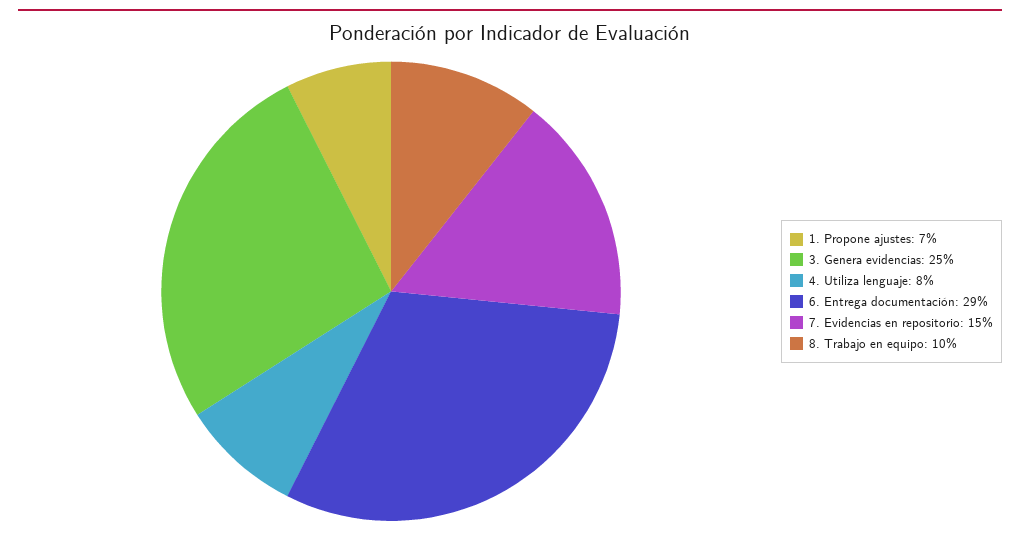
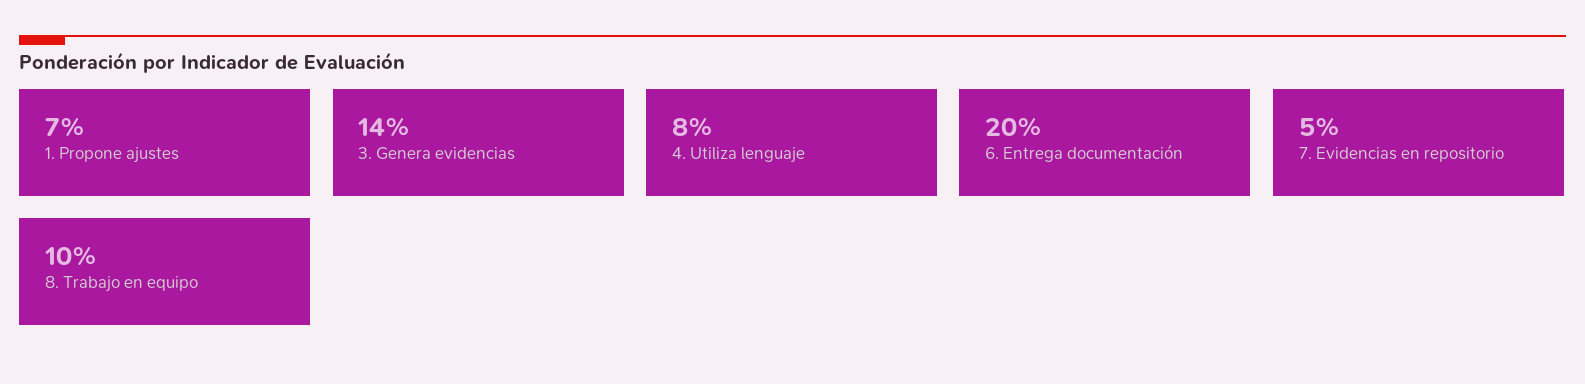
3. Genera evidencias: 25 -> 14
6. Entrega documentación: 29 -> 20
7. Evidencias en repositorio: 15 -> 5

